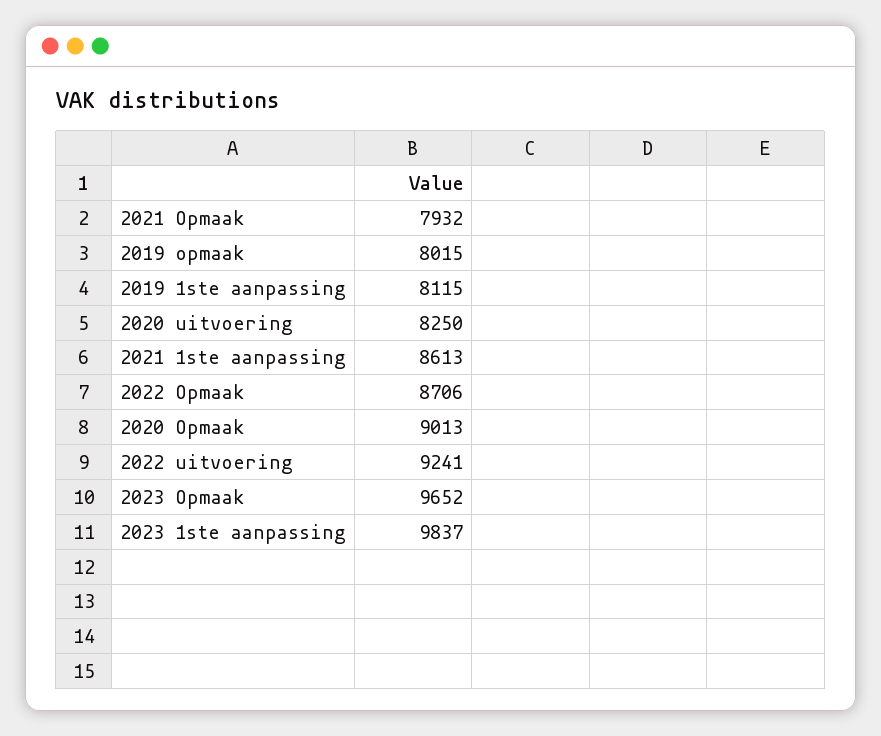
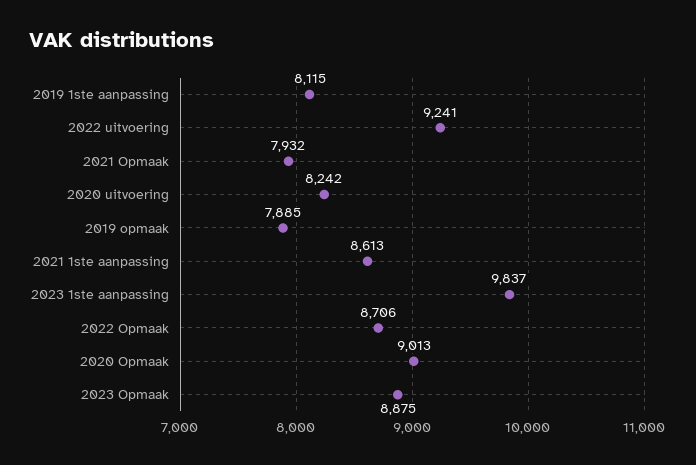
2019 opmaak: 8015 -> 7885
2020 uitvoering: 8250 -> 8242
2023 Opmaak: 9652 -> 8875

